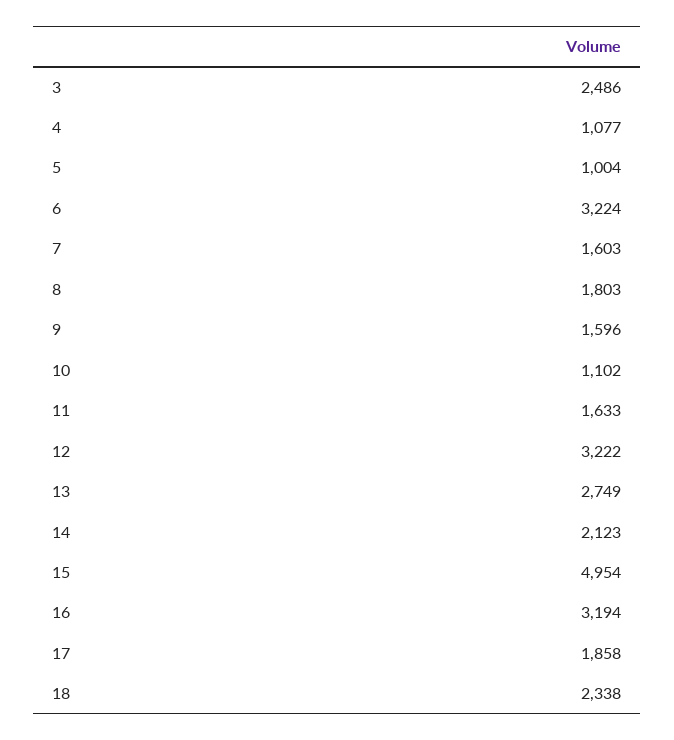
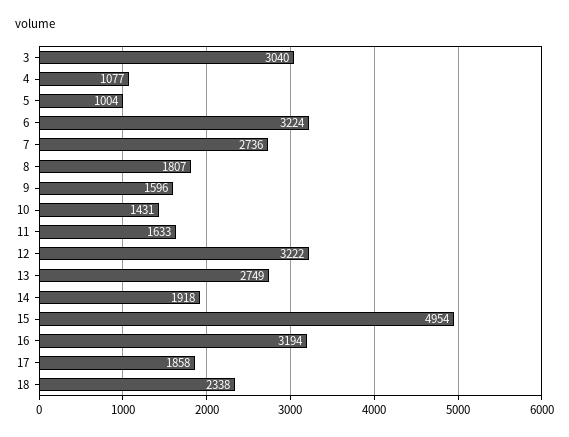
3: 2486 -> 3040
7: 1603 -> 2736
8: 1803 -> 1807
10: 1102 -> 1431
14: 2123 -> 1918

